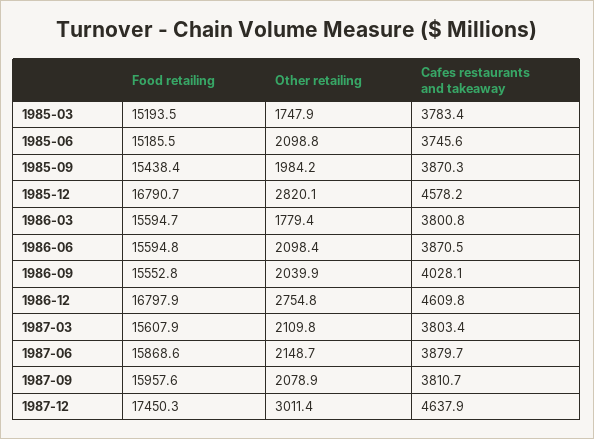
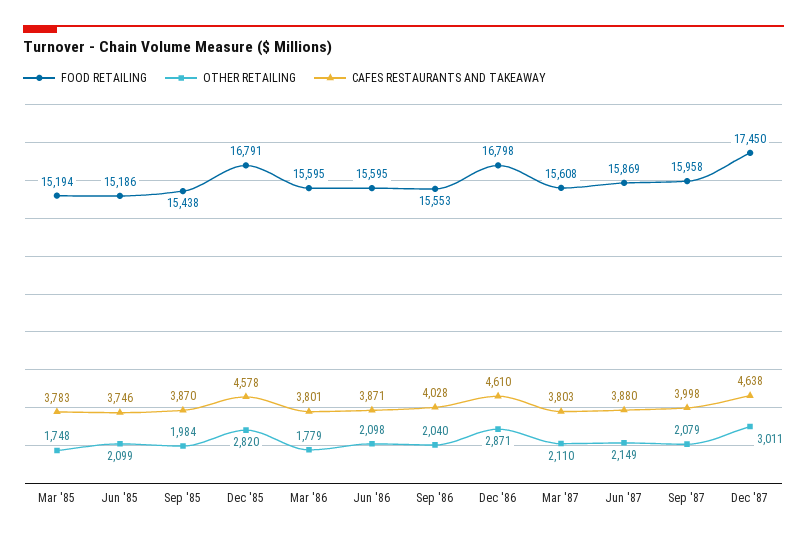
Other retailing, 1986-12: 2754.8 -> 2871
Cafes restaurants and takeaway, 1987-09: 3810.7 -> 3998

